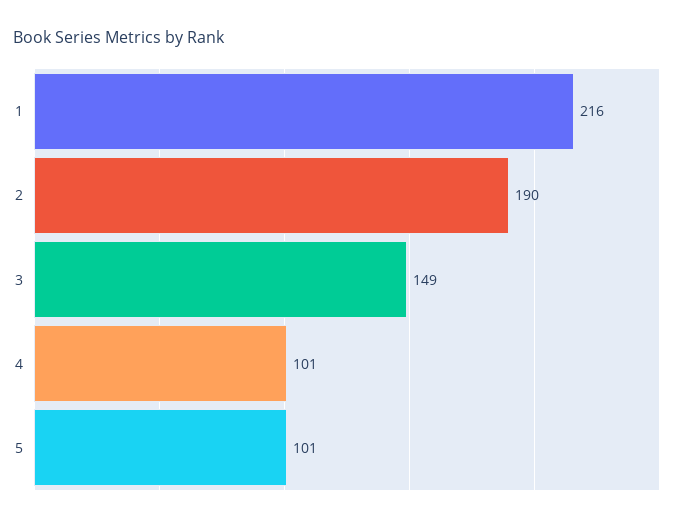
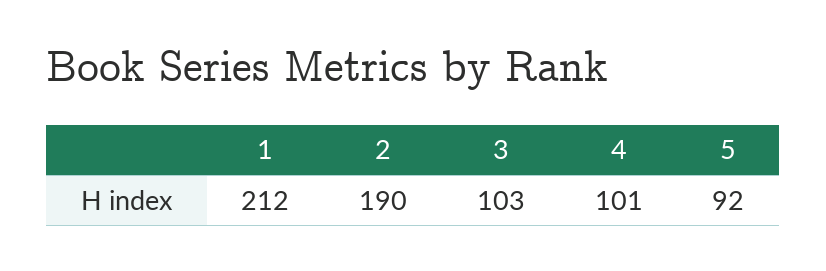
1: 216 -> 212
3: 149 -> 103
5: 101 -> 92

